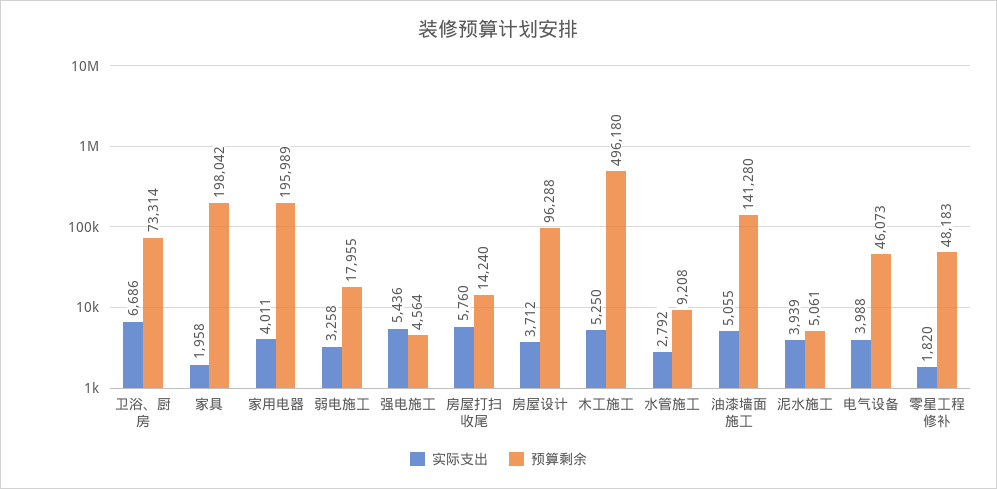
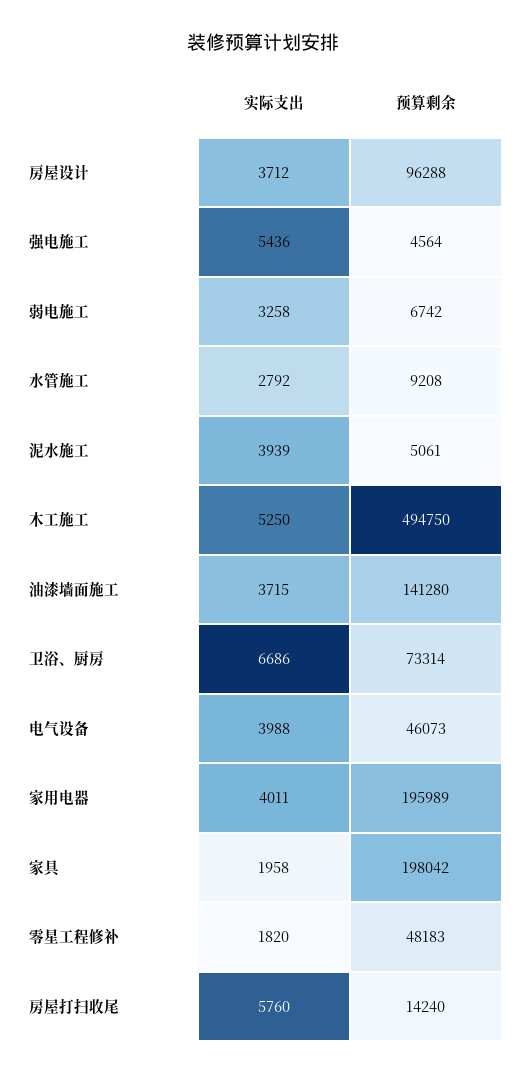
预算剩余, 弱电施工: 17955 -> 6742
预算剩余, 木工施工: 496180 -> 494750
实际支出, 油漆墙面施工: 5055 -> 3715

